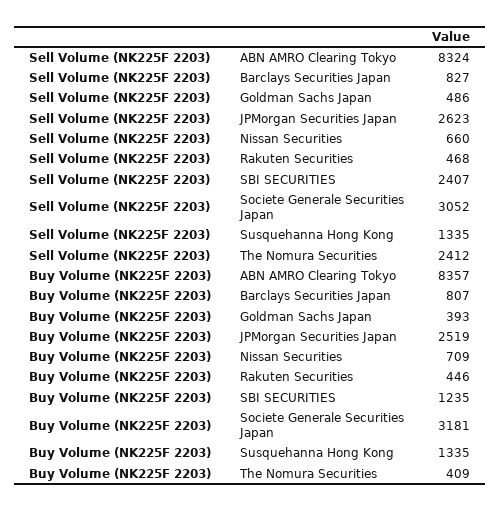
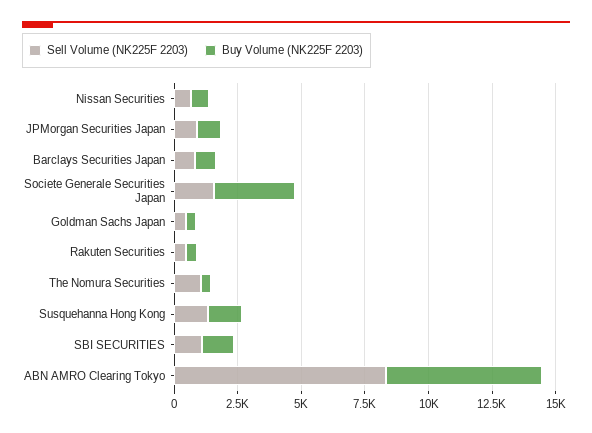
Sell Volume (NK225F 2203), JPMorgan Securities Japan: 2623 -> 1000
Sell Volume (NK225F 2203), SBI SECURITIES: 2407 -> 1000
Sell Volume (NK225F 2203), Societe Generale Securities Japan: 3052 -> 1500
Sell Volume (NK225F 2203), The Nomura Securities: 2412 -> 1000
Buy Volume (NK225F 2203), ABN AMRO Clearing Tokyo: 8357 -> 6000
Buy Volume (NK225F 2203), JPMorgan Securities Japan: 2519 -> 1000

